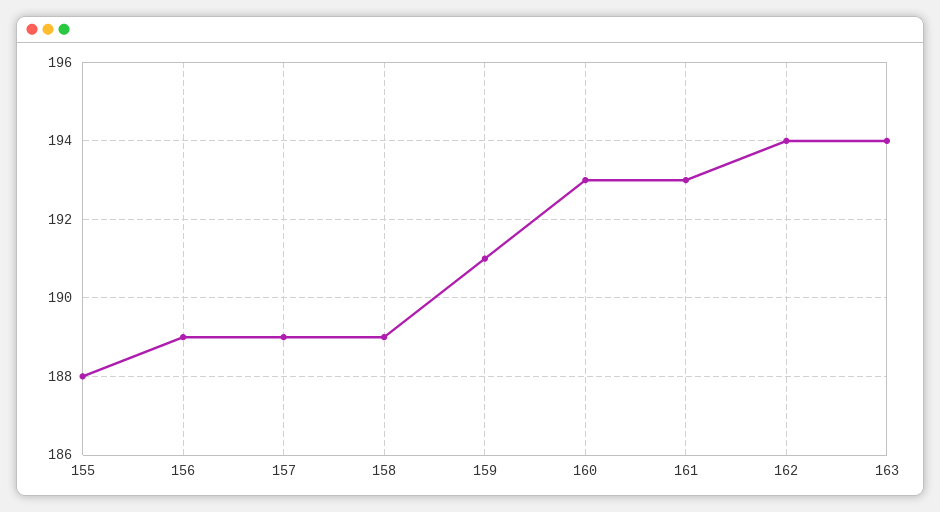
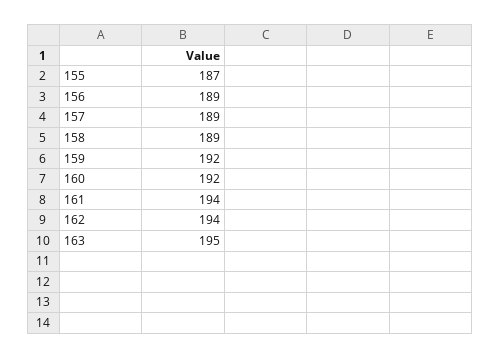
155: 188 -> 187
159: 191 -> 192
160: 193 -> 192
161: 193 -> 194
163: 194 -> 195

